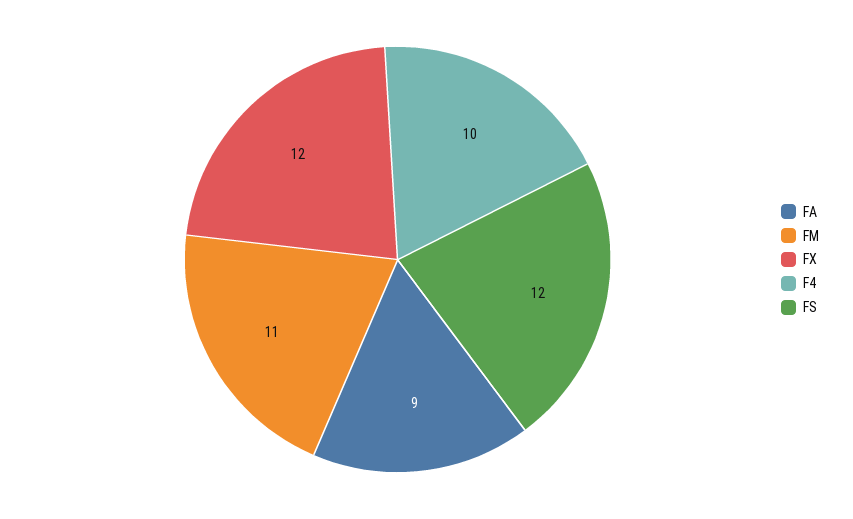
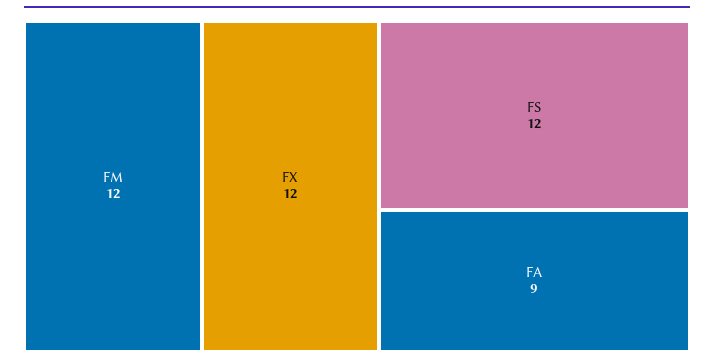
FM: 11 -> 12
F4: 10 -> none

